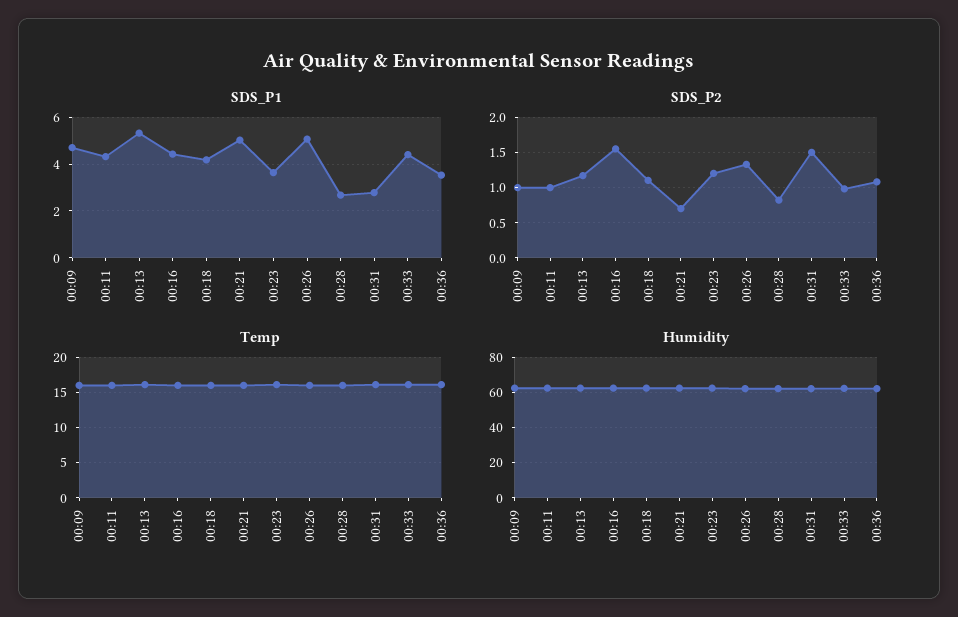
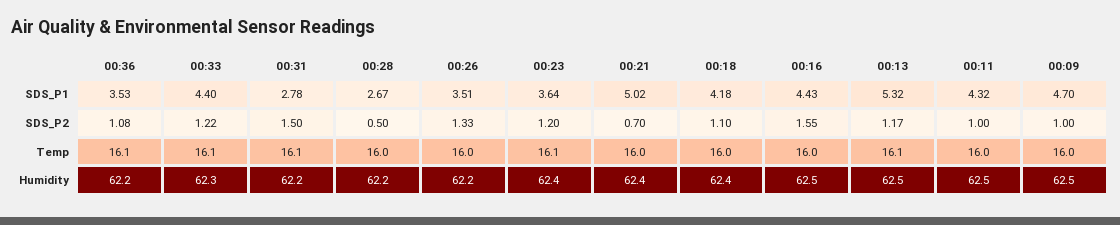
SDS_P1, 00:26: 5 -> 3.51
SDS_P2, 00:28: 0.8 -> 0.5
SDS_P2, 00:33: 1 -> 1.22

